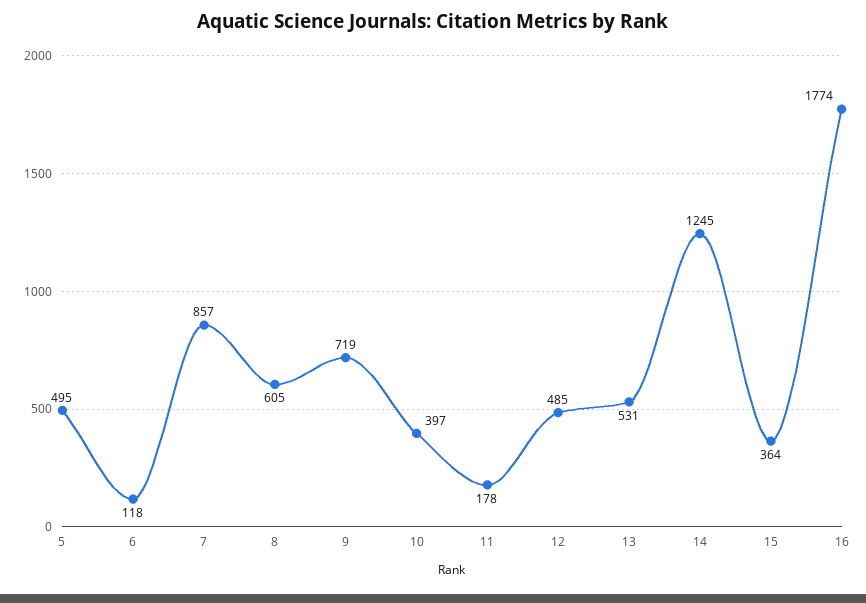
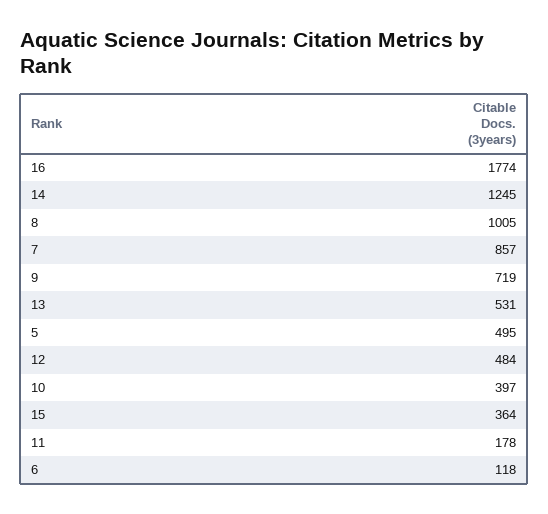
8: 605 -> 1005
12: 485 -> 484

